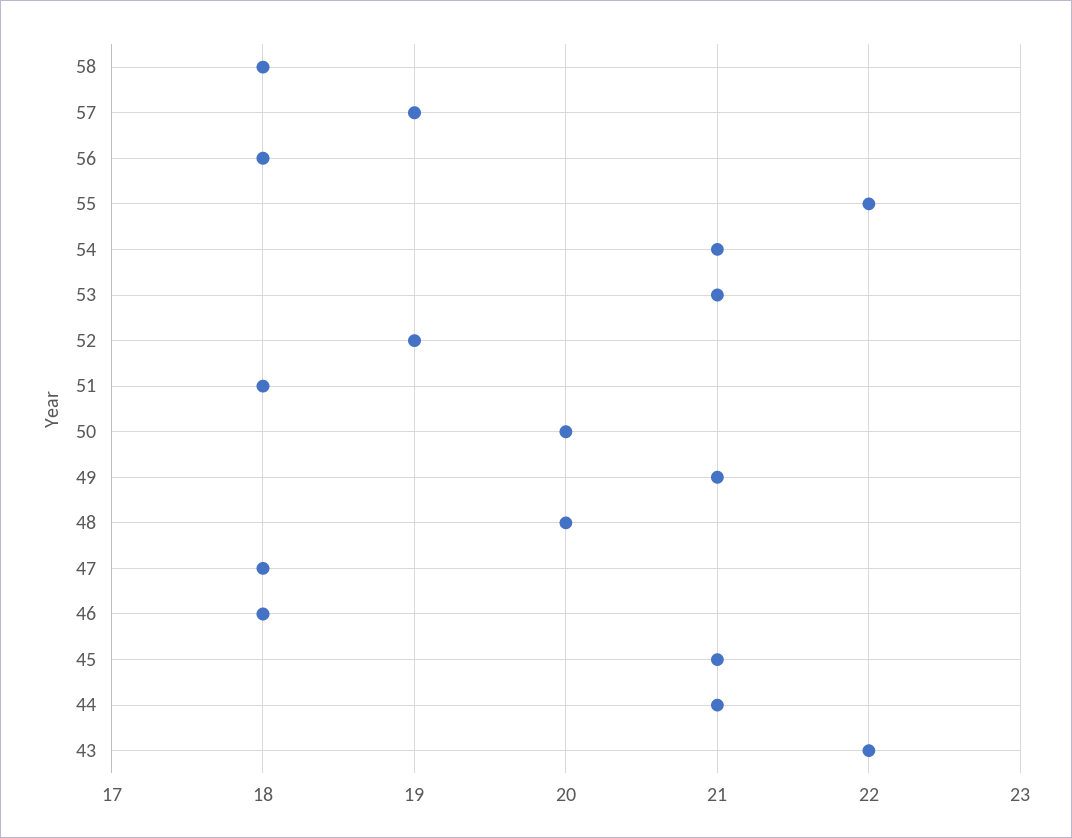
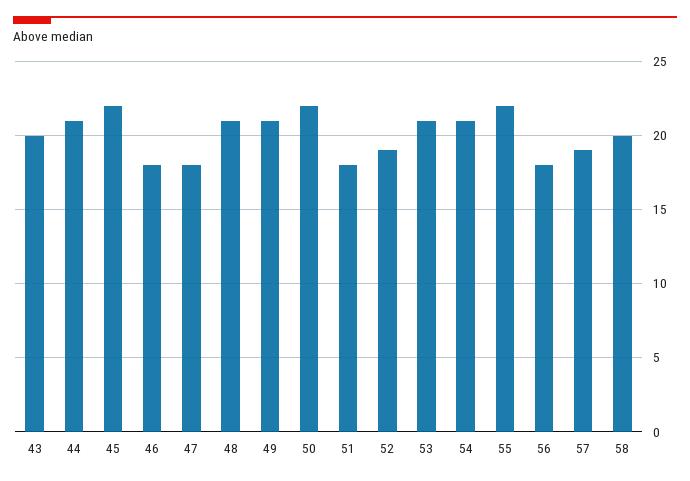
58: 18 -> 20
50: 20 -> 22
48: 20 -> 21
45: 21 -> 22
43: 22 -> 20

